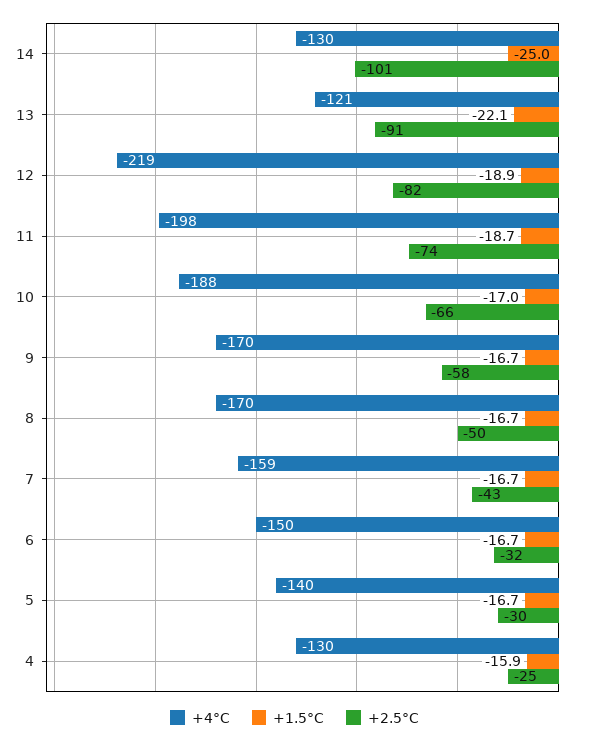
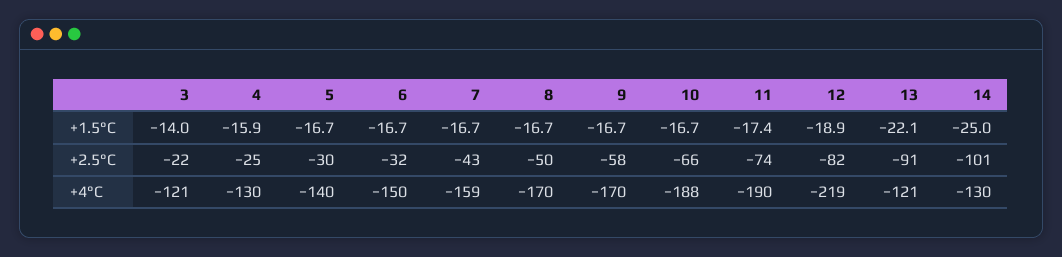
+4°C, 11: -198 -> -190
+1.5°C, 11: -18.7 -> -17.4
+1.5°C, 10: -17 -> -16.7
+1.5°C, 3: none -> -14
+2.5°C, 3: none -> -22
+4°C, 3: none -> -121

